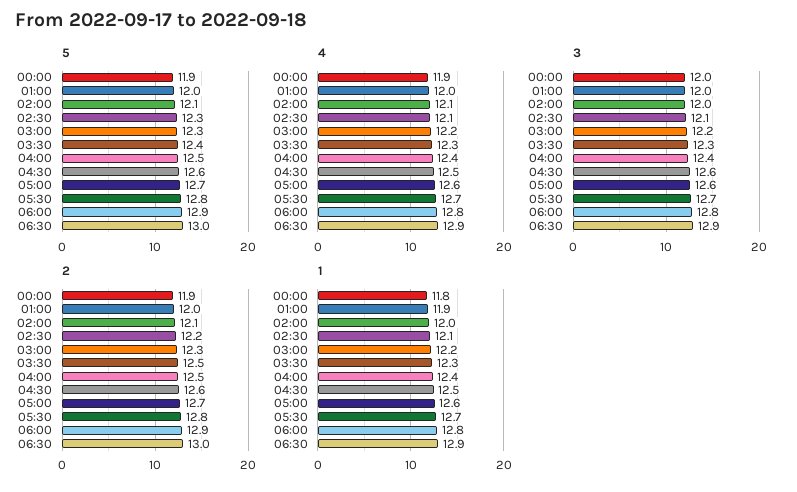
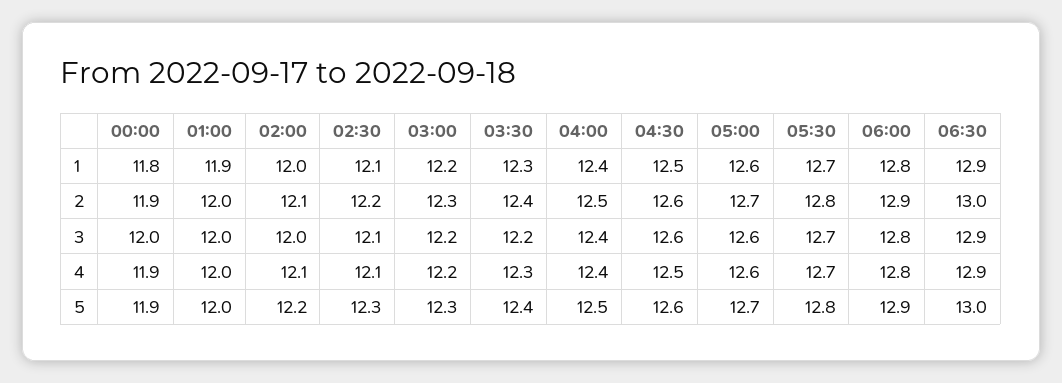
5, 02:00: 12.1 -> 12.2
3, 03:30: 12.3 -> 12.2
2, 03:30: 12.5 -> 12.4

